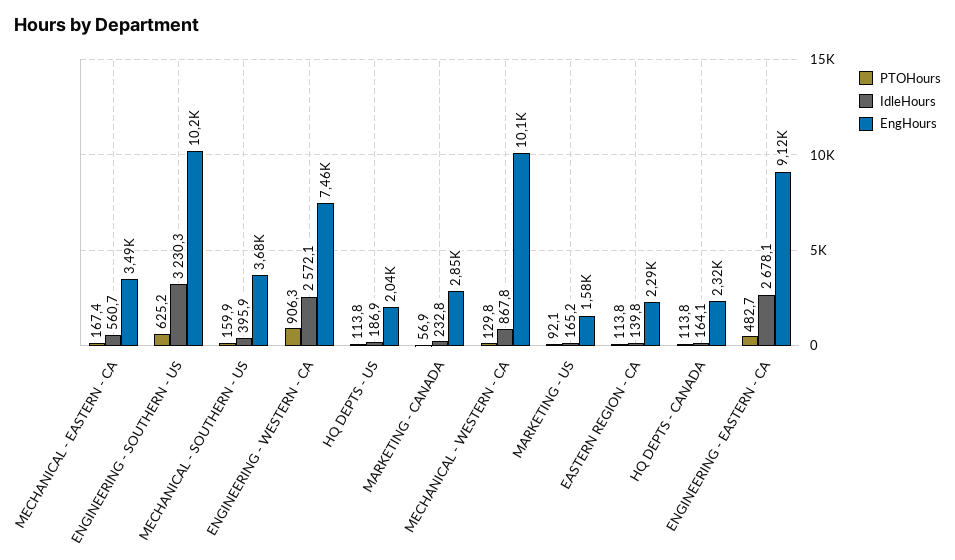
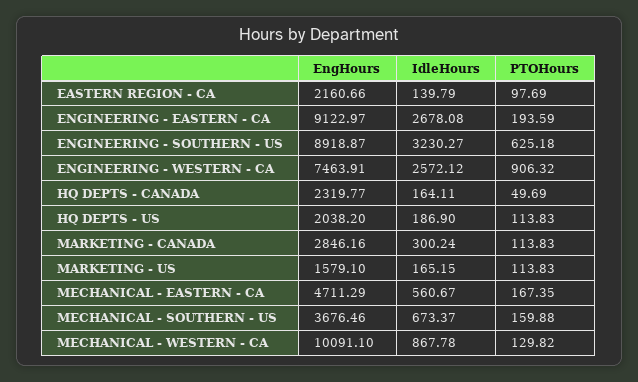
EngHours, MECHANICAL - EASTERN - CA: 3490 -> 4711.29
EngHours, ENGINEERING - SOUTHERN - US: 10200 -> 8918.87
IdleHours, MECHANICAL - SOUTHERN - US: 395.9 -> 673.37
PTOHours, MARKETING - CANADA: 56.9 -> 113.83
IdleHours, MARKETING - CANADA: 232.8 -> 300.24
PTOHours, MARKETING - US: 92.1 -> 113.83
PTOHours, EASTERN REGION - CA: 113.8 -> 97.69
EngHours, EASTERN REGION - CA: 2290 -> 2160.66
PTOHours, HQ DEPTS - CANADA: 113.8 -> 49.69
PTOHours, ENGINEERING - EASTERN - CA: 482.7 -> 193.59

